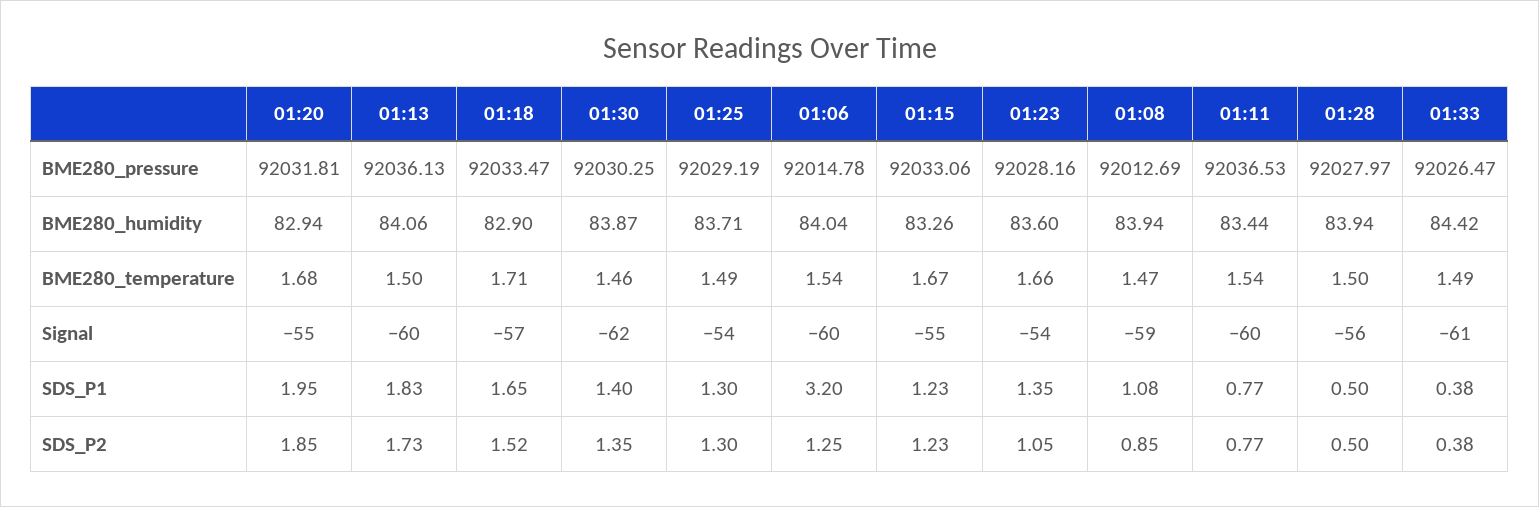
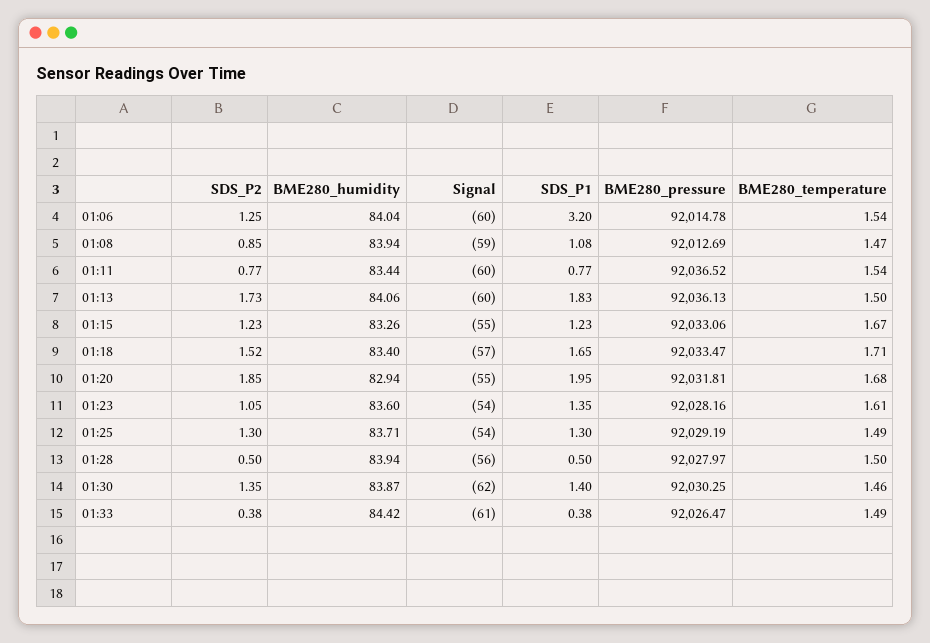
01:11, BME280_pressure: 92036.53 -> 92036.52
01:18, BME280_humidity: 82.9 -> 83.4
01:23, BME280_temperature: 1.66 -> 1.61

